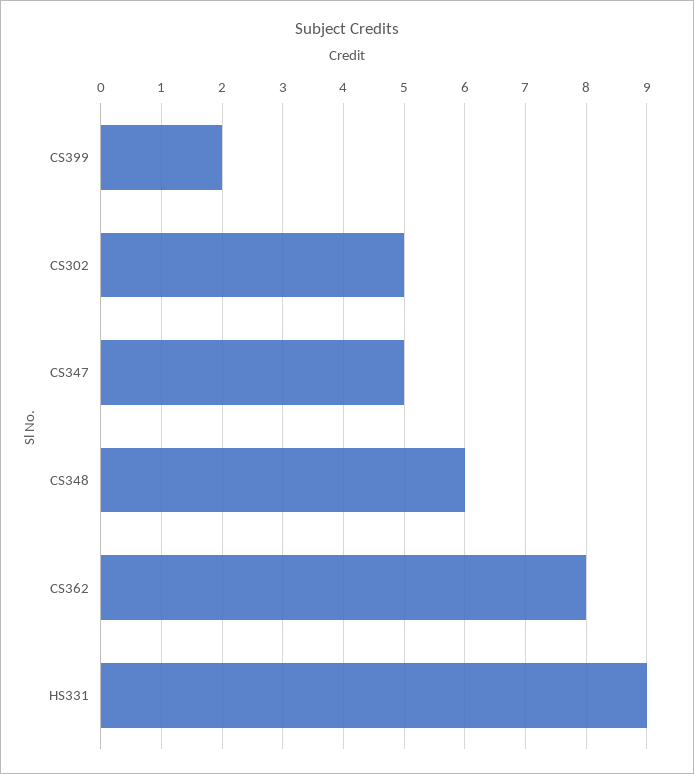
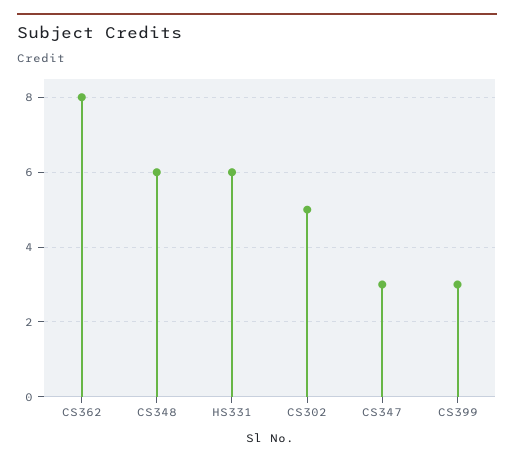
CS399: 2 -> 3
CS347: 5 -> 3
HS331: 9 -> 6

